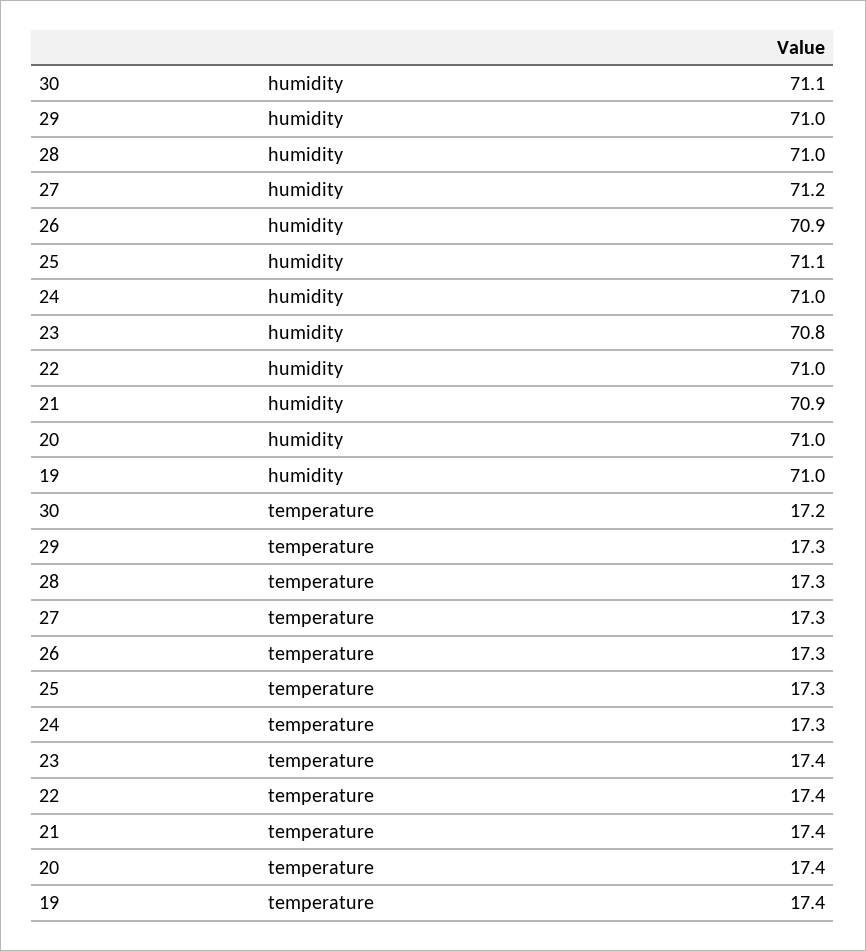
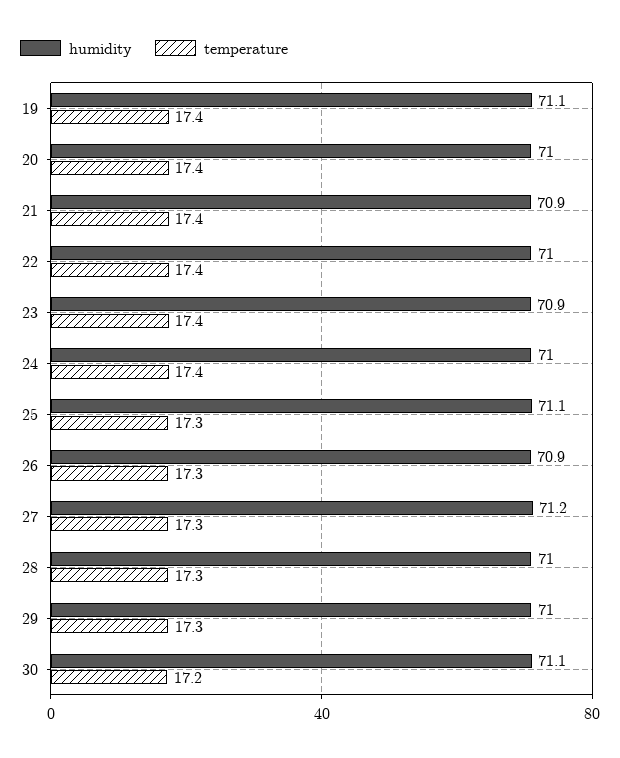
humidity, 23: 70.8 -> 70.9
humidity, 19: 71 -> 71.1
temperature, 24: 17.3 -> 17.4

